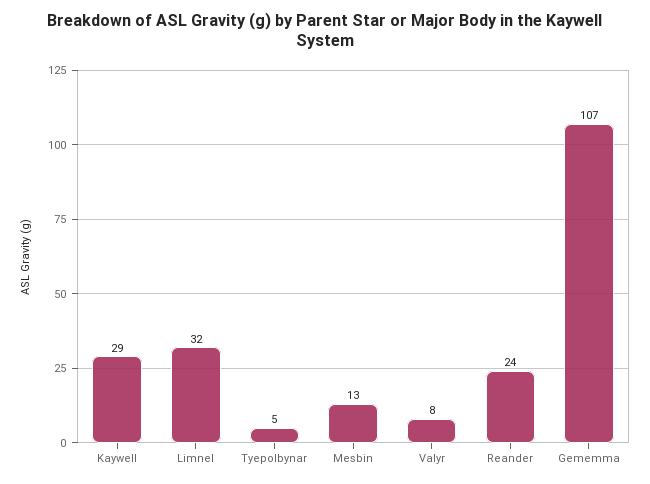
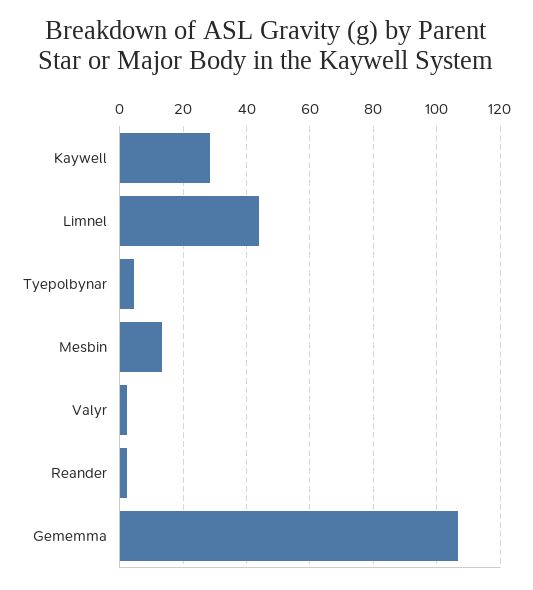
Limnel: 32 -> 44
Valyr: 8 -> 2
Reander: 24 -> 2

